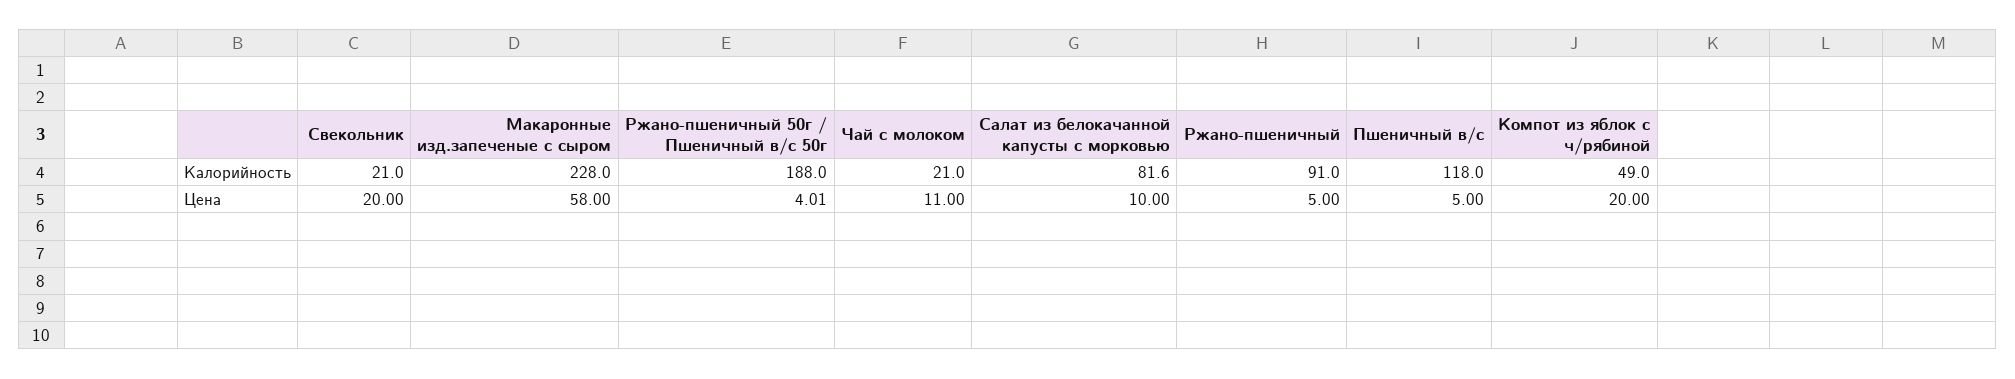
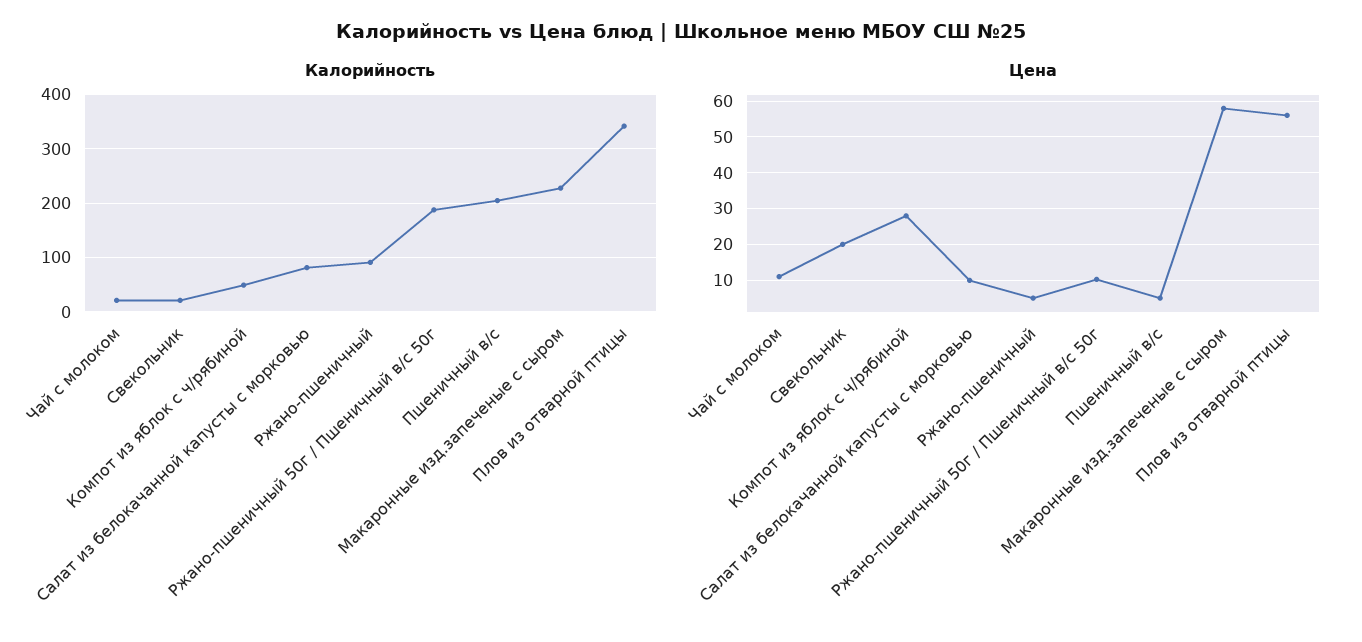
Калорийность, Пшеничный в/с: 118 -> 200
Цена, Ржано-пшеничный 50г / Пшеничный в/с 50г: 4.01 -> 10
Цена, Компот из яблок с ч/рябиной: 20 -> 28
Калорийность, Плов из отварной птицы: none -> 340
Цена, Плов из отварной птицы: none -> 56

